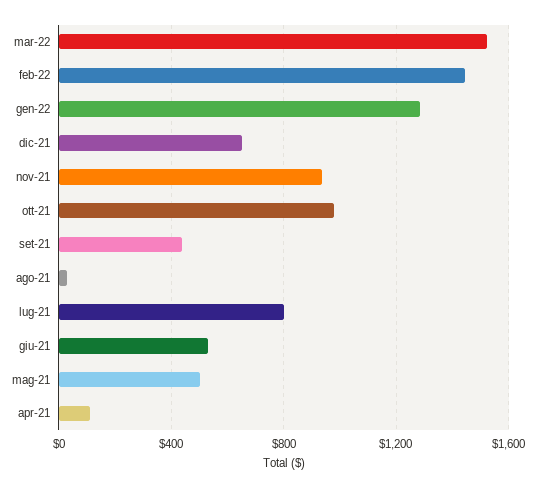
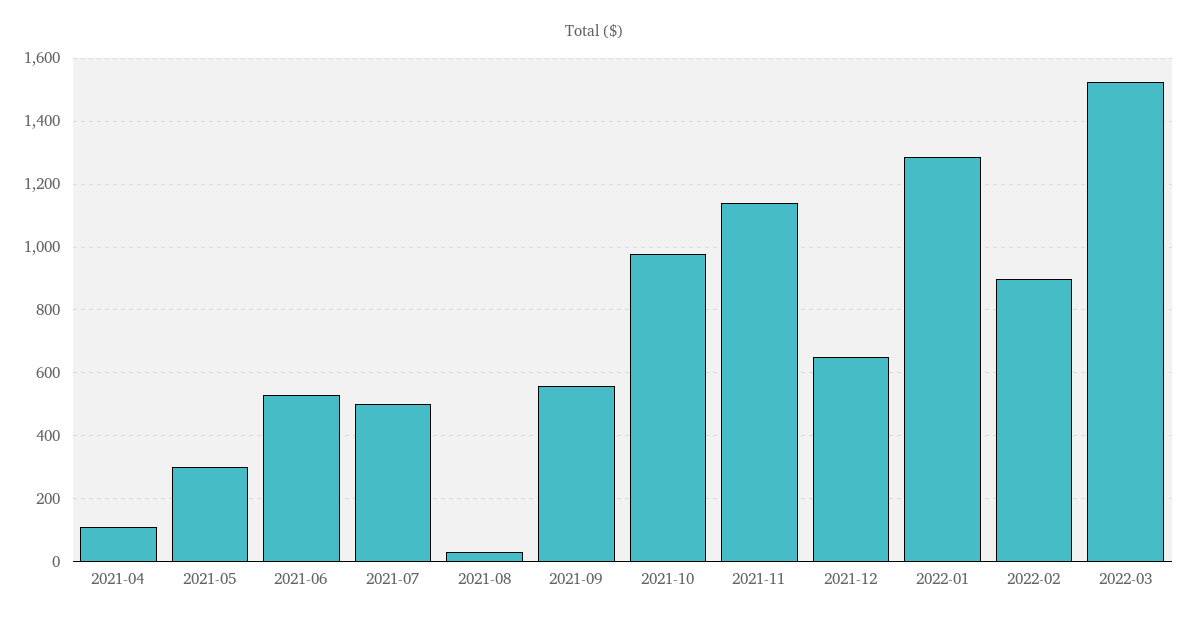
feb-22: 1450 -> 900
nov-21: 950 -> 1140
set-21: 450 -> 560
lug-21: 800 -> 500
mag-21: 500 -> 300

